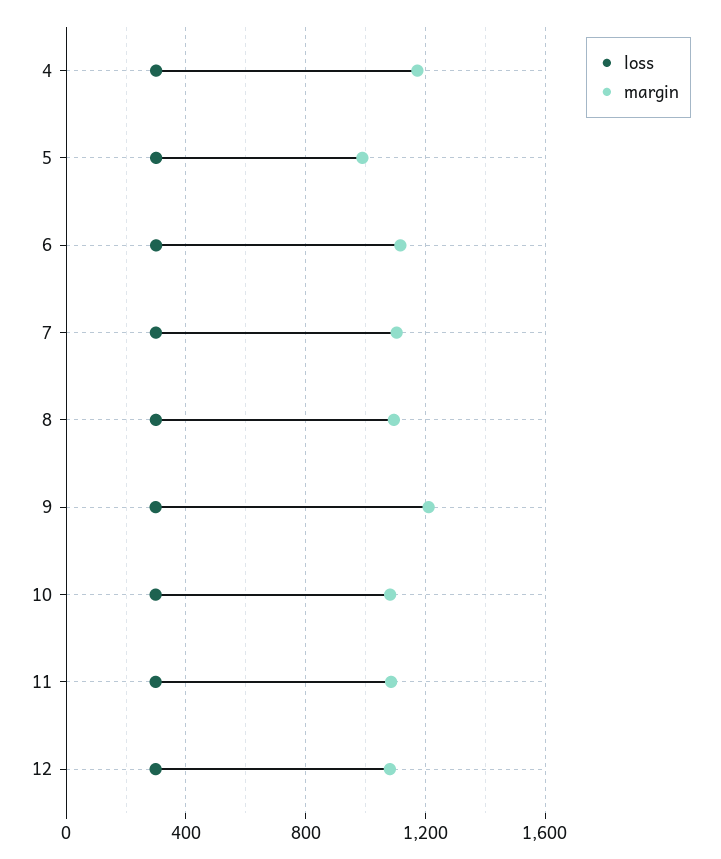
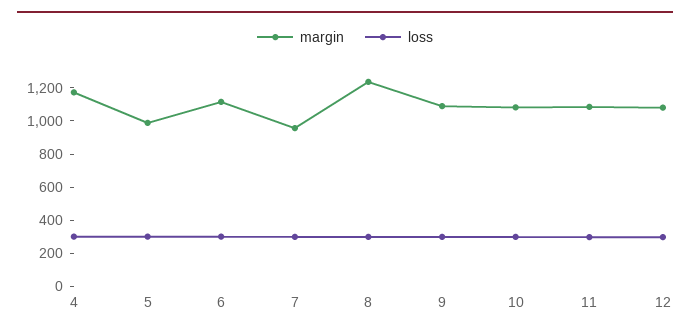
margin, 7: 1100 -> 950
margin, 8: 1100 -> 1250
margin, 9: 1200 -> 1100

